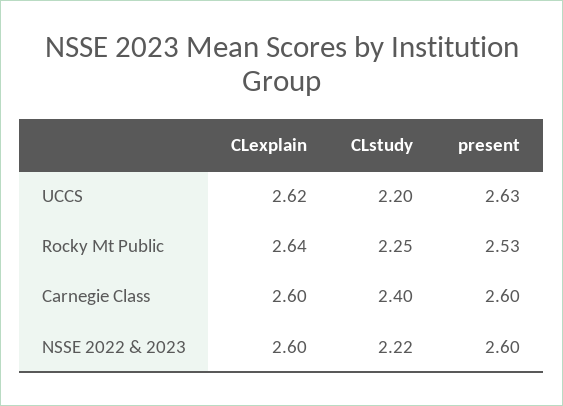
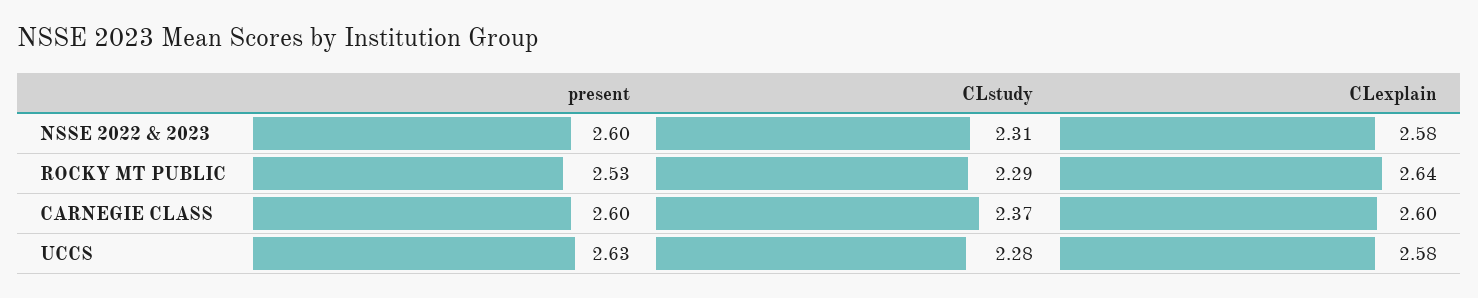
CLexplain, UCCS: 2.62 -> 2.58
CLstudy, UCCS: 2.2 -> 2.28
CLstudy, Rocky Mt Public: 2.25 -> 2.29
CLstudy, Carnegie Class: 2.4 -> 2.37
CLexplain, NSSE 2022 & 2023: 2.6 -> 2.58
CLstudy, NSSE 2022 & 2023: 2.22 -> 2.31

